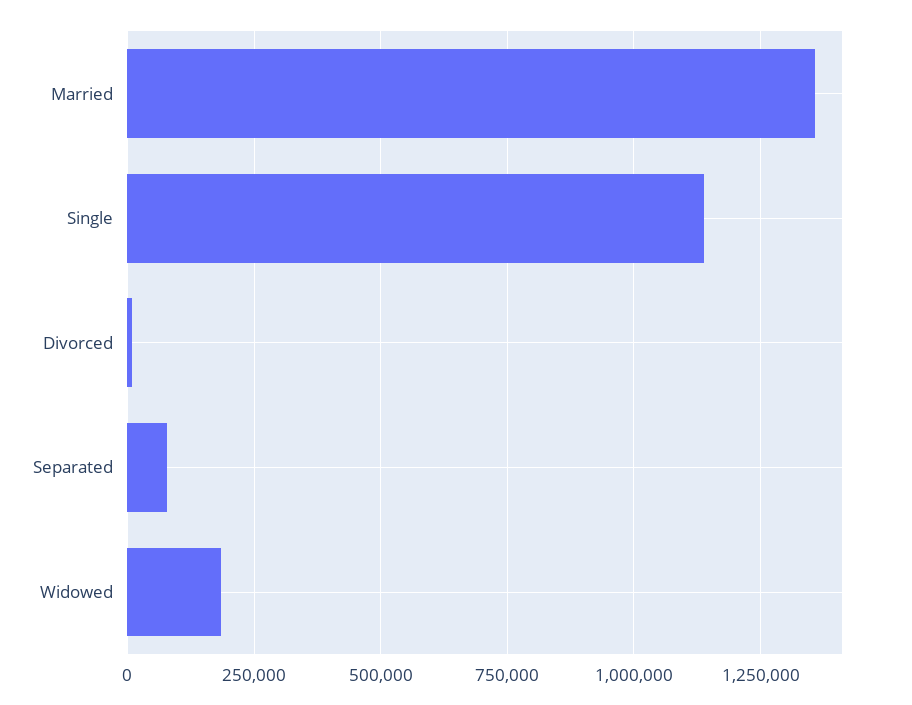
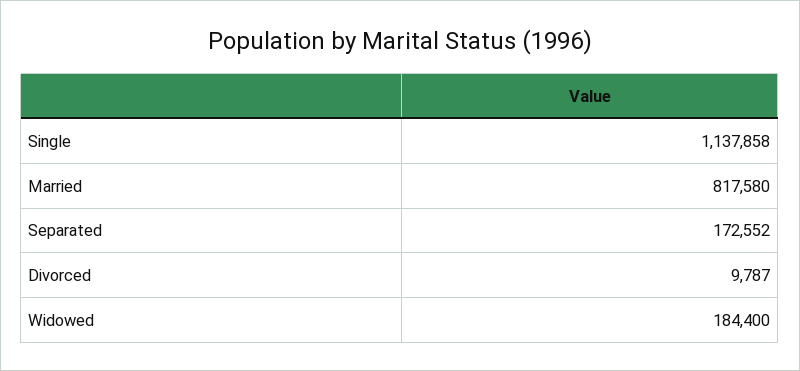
Married: 1350000 -> 817580
Separated: 75000 -> 172552

